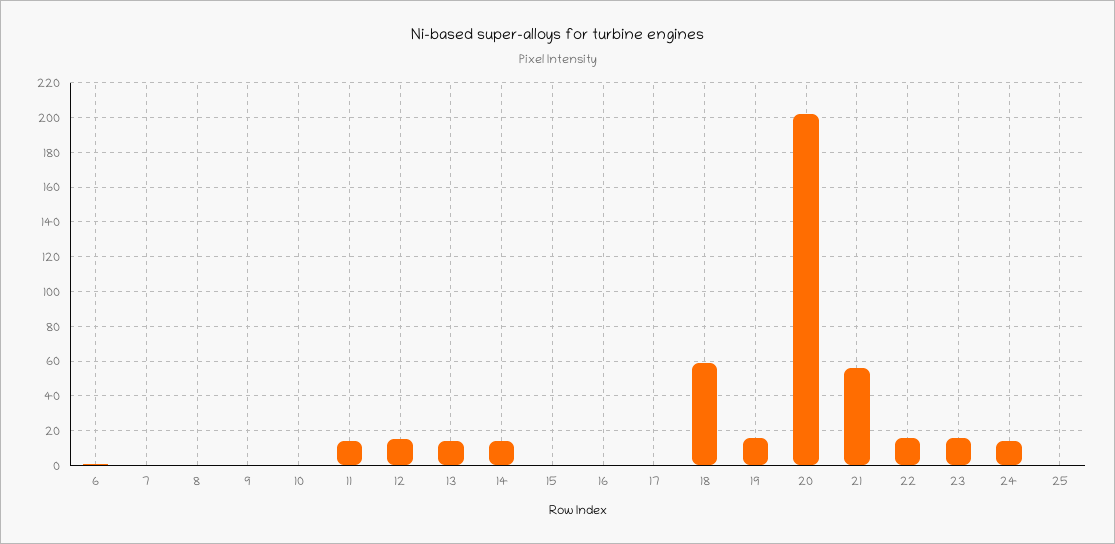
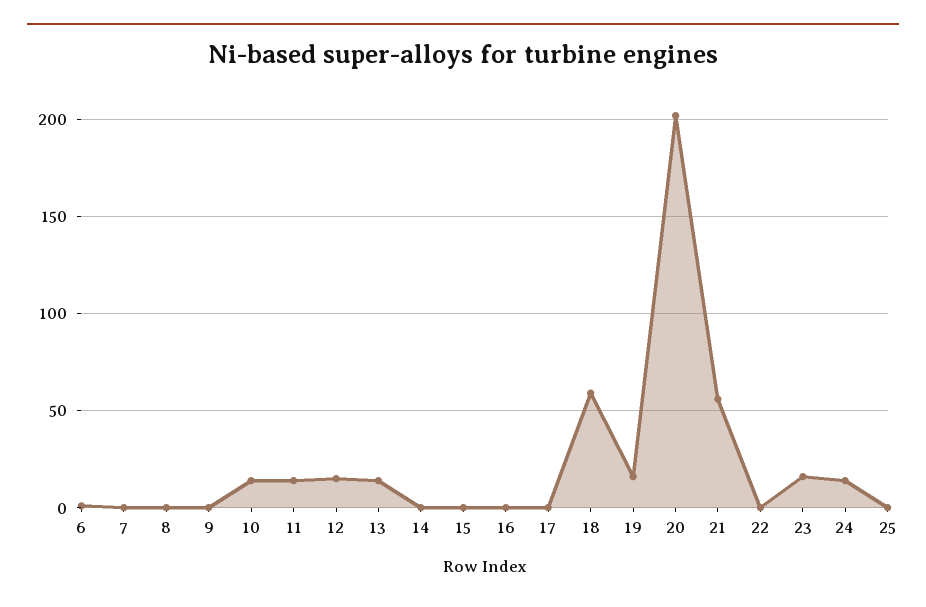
10: 0 -> 15
14: 15 -> 0
22: 15 -> 0

